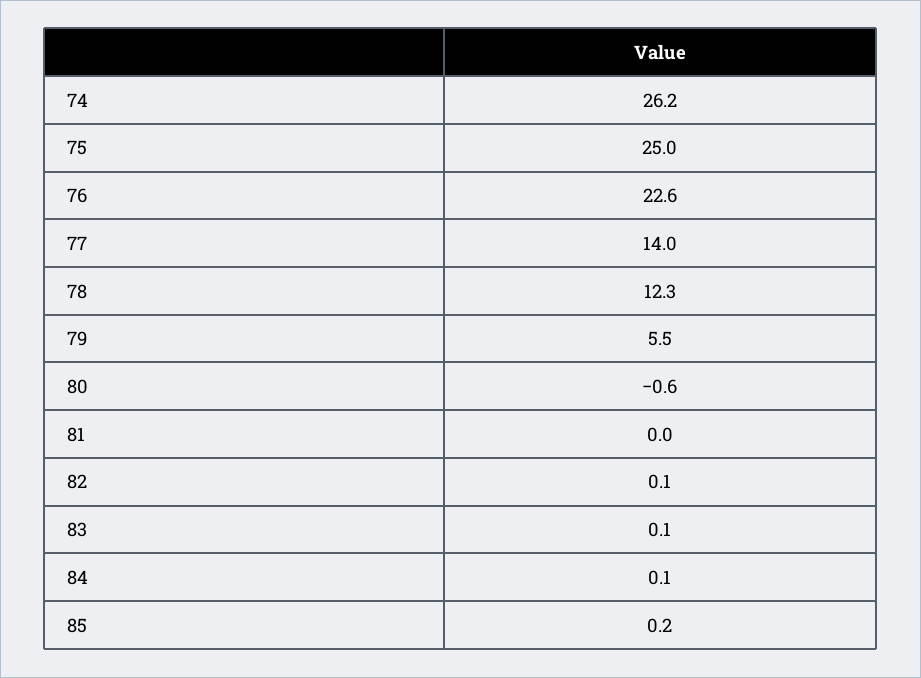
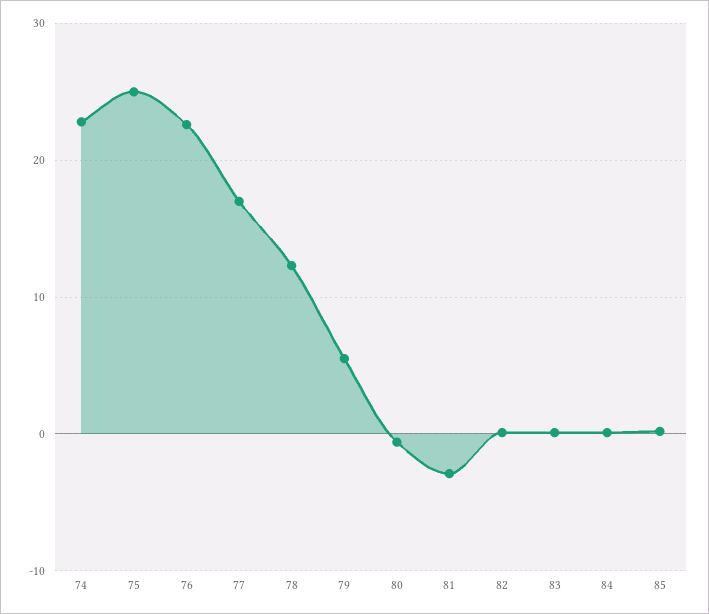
74: 26.2 -> 23
77: 14 -> 17
81: 0 -> -3

